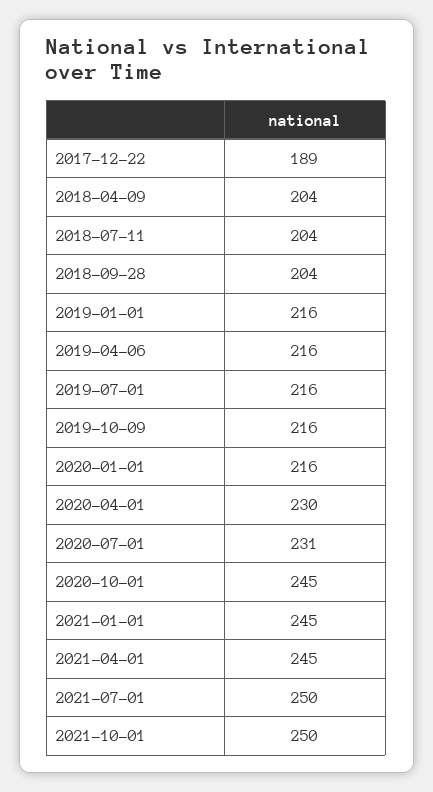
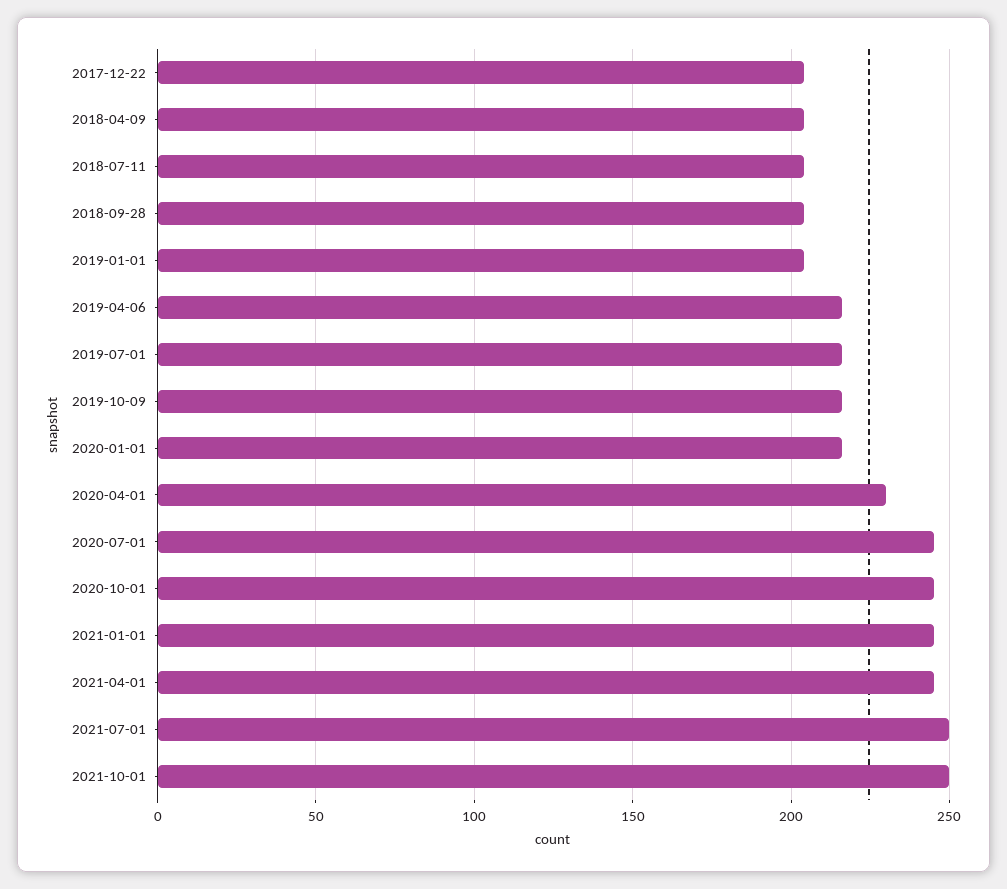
2017-12-22: 189 -> 205
2019-01-01: 216 -> 205
2020-07-01: 231 -> 245

